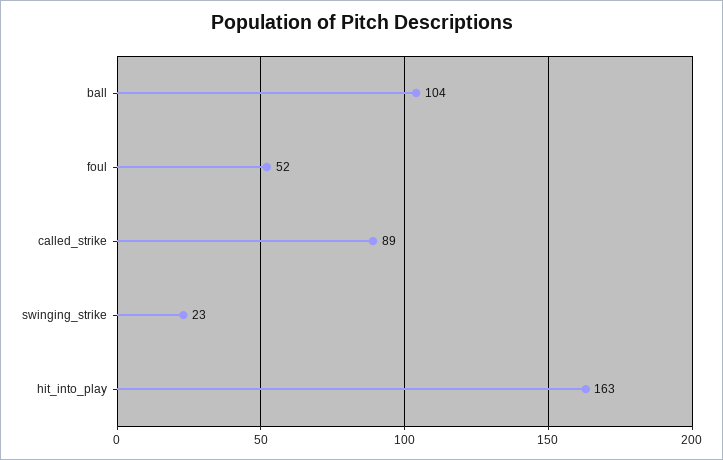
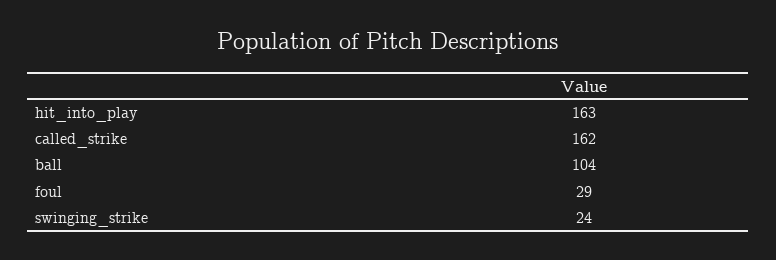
foul: 52 -> 29
called_strike: 89 -> 162
swinging_strike: 23 -> 24

